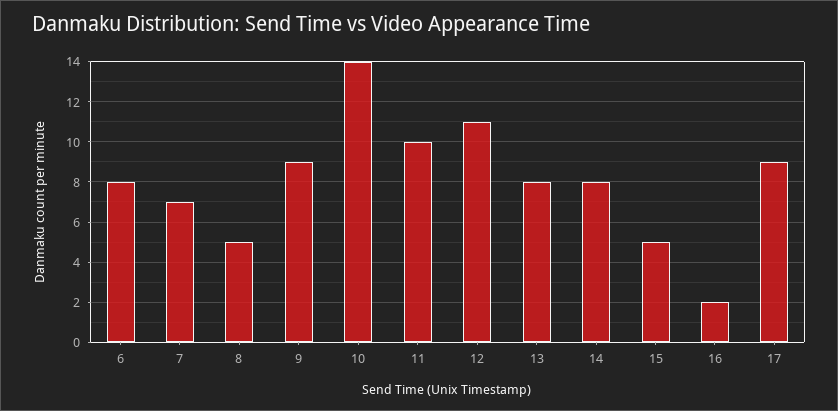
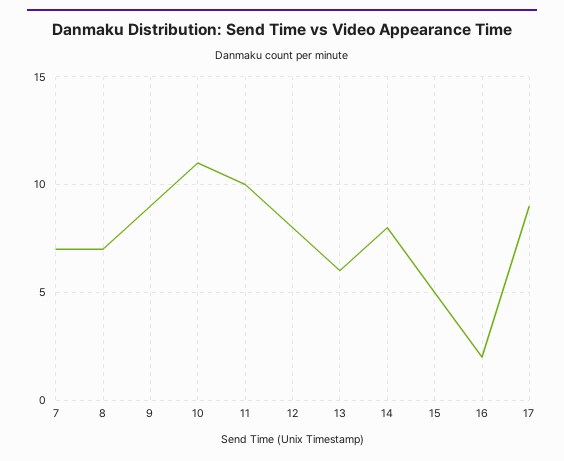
6: 8 -> none
8: 5 -> 7
10: 14 -> 11
12: 11 -> 8
13: 8 -> 6

